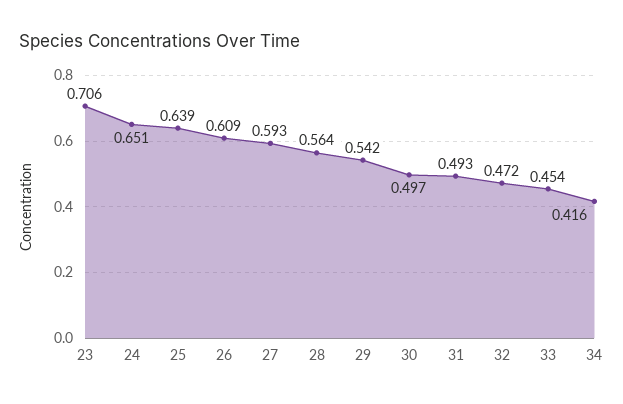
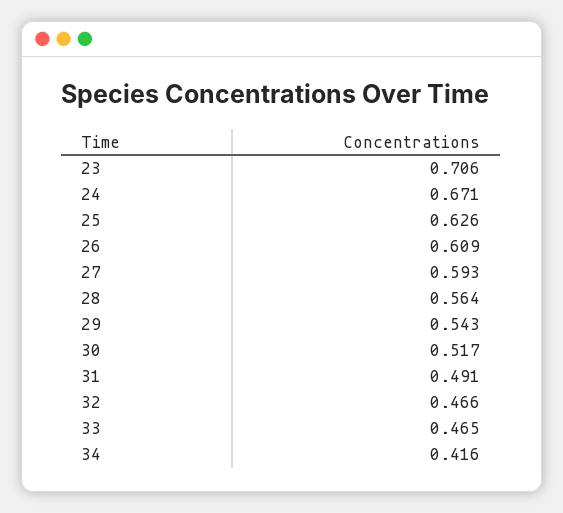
24: 0.651 -> 0.671
25: 0.639 -> 0.626
29: 0.542 -> 0.543
30: 0.497 -> 0.517
31: 0.493 -> 0.491
32: 0.472 -> 0.466
33: 0.454 -> 0.465

